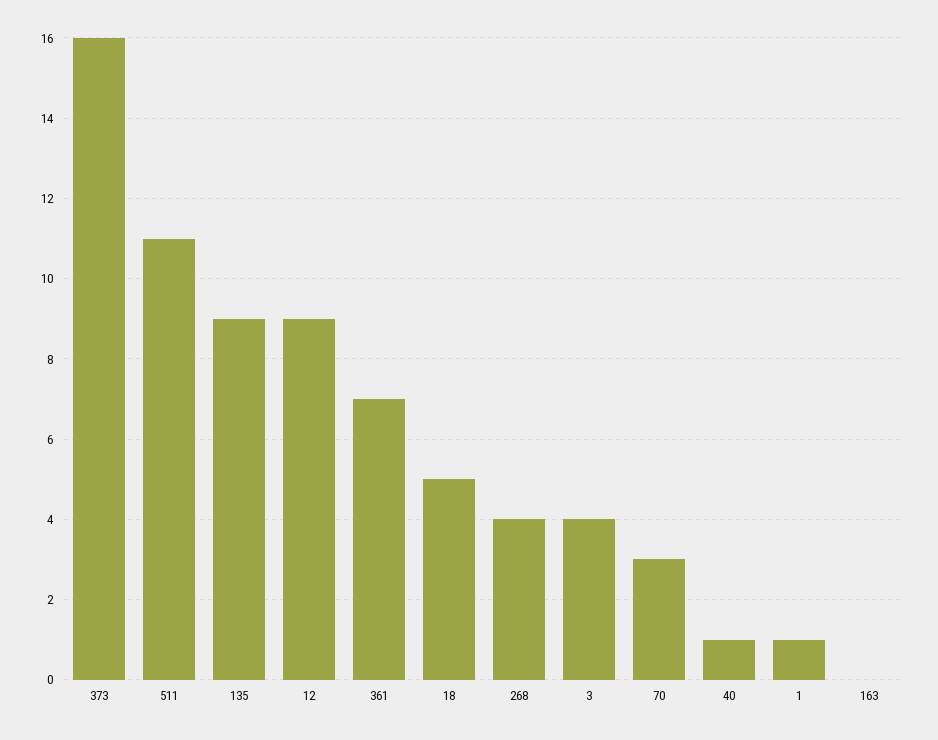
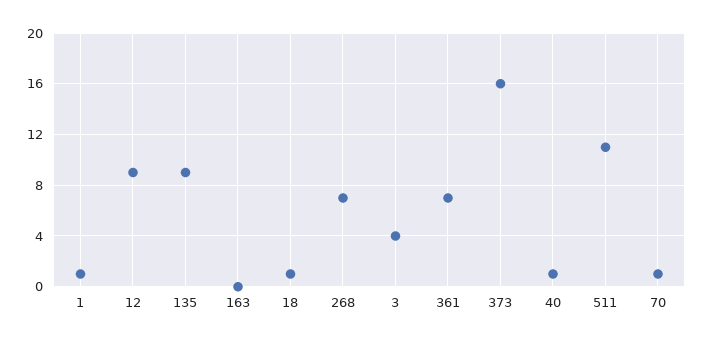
18: 5 -> 1
268: 4 -> 7
70: 3 -> 1

